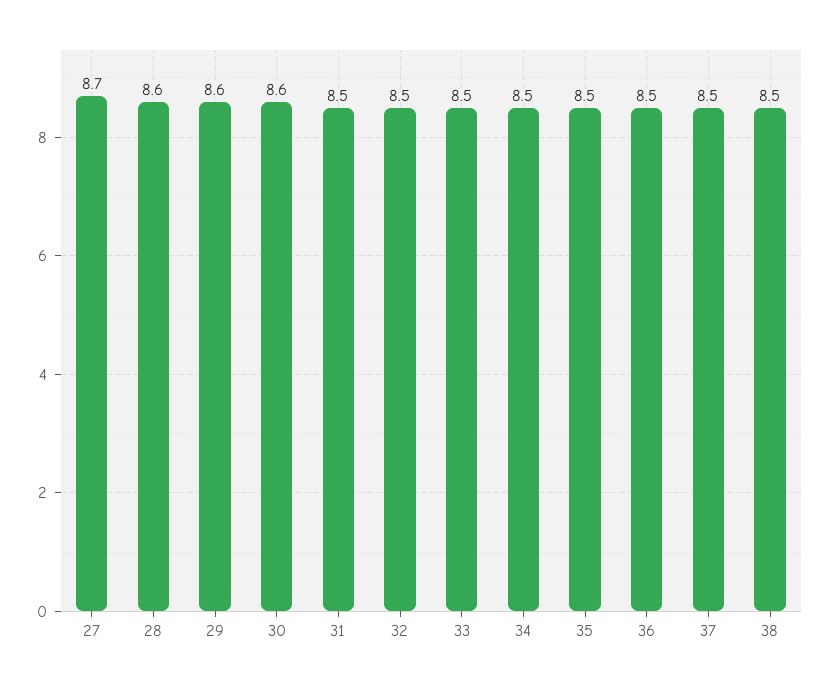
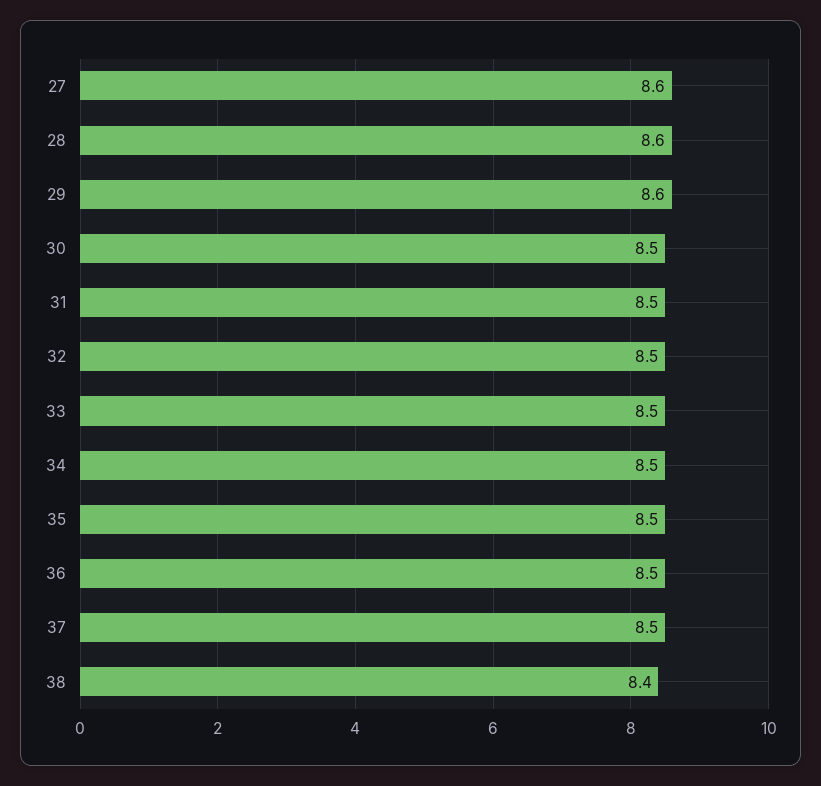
27: 8.7 -> 8.6
30: 8.6 -> 8.5
38: 8.5 -> 8.4

